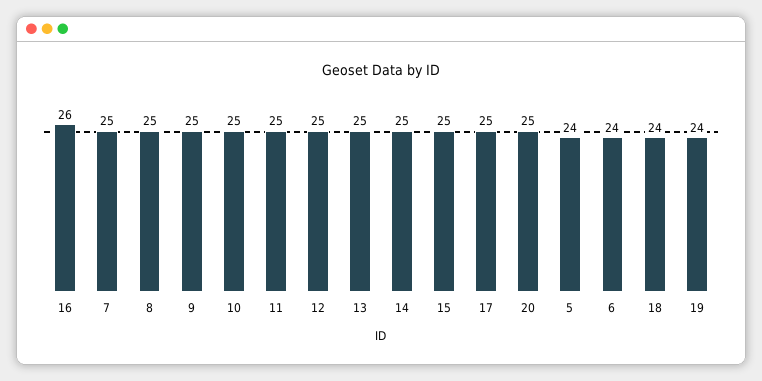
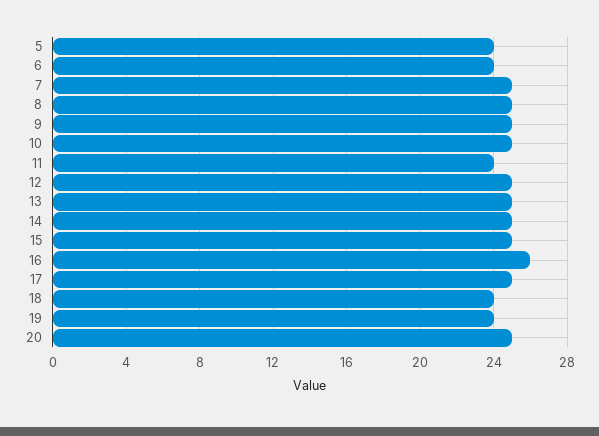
11: 25 -> 24

